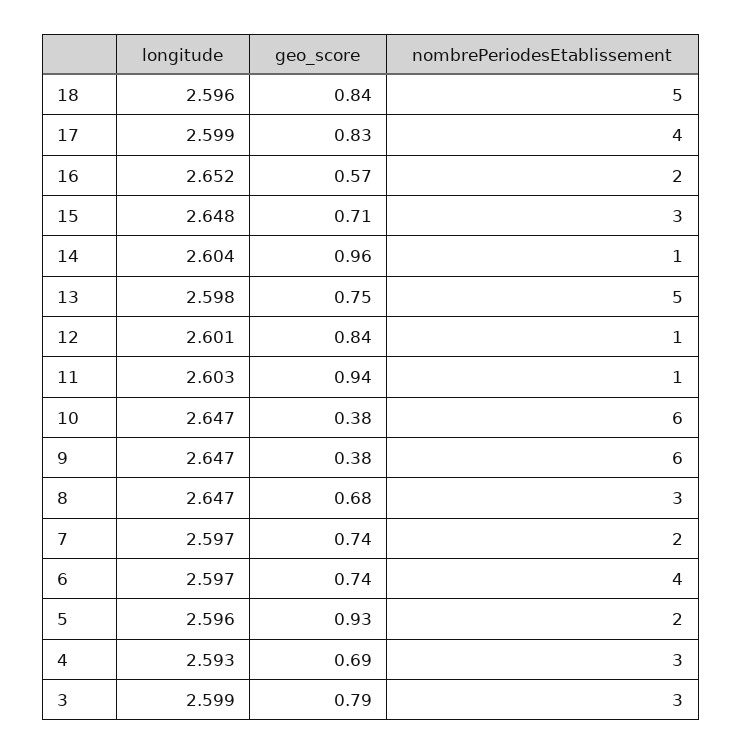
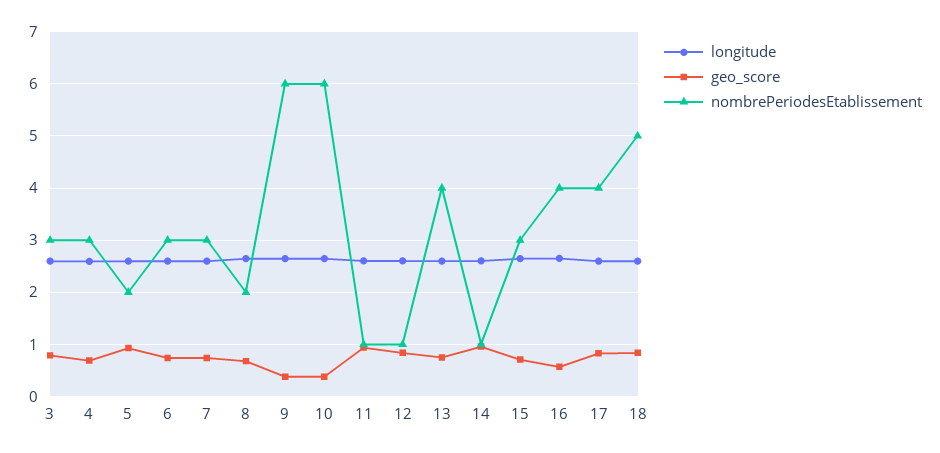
nombrePeriodesEtablissement, 16: 2 -> 4
nombrePeriodesEtablissement, 13: 5 -> 4
nombrePeriodesEtablissement, 8: 3 -> 2
nombrePeriodesEtablissement, 7: 2 -> 3
nombrePeriodesEtablissement, 6: 4 -> 3

